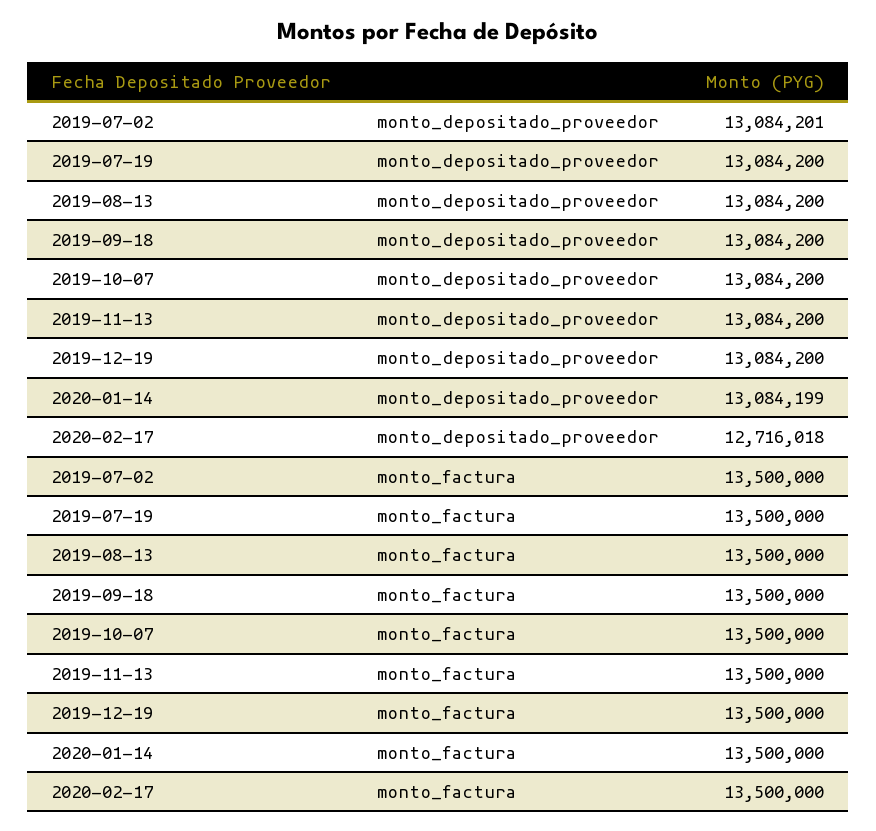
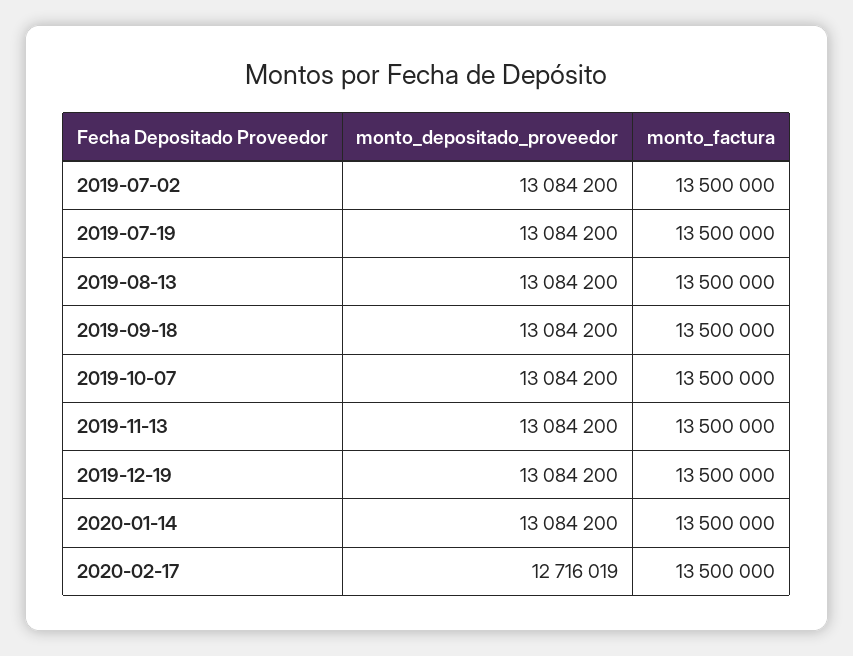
2019-07-02, monto_depositado_proveedor: 13084201 -> 13084200
2020-01-14, monto_depositado_proveedor: 13084199 -> 13084200
2020-02-17, monto_depositado_proveedor: 12716018 -> 12716019

